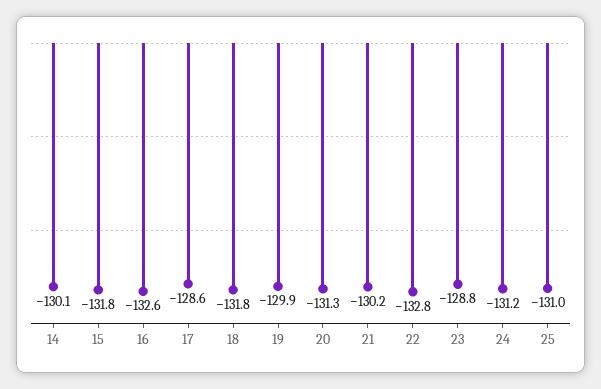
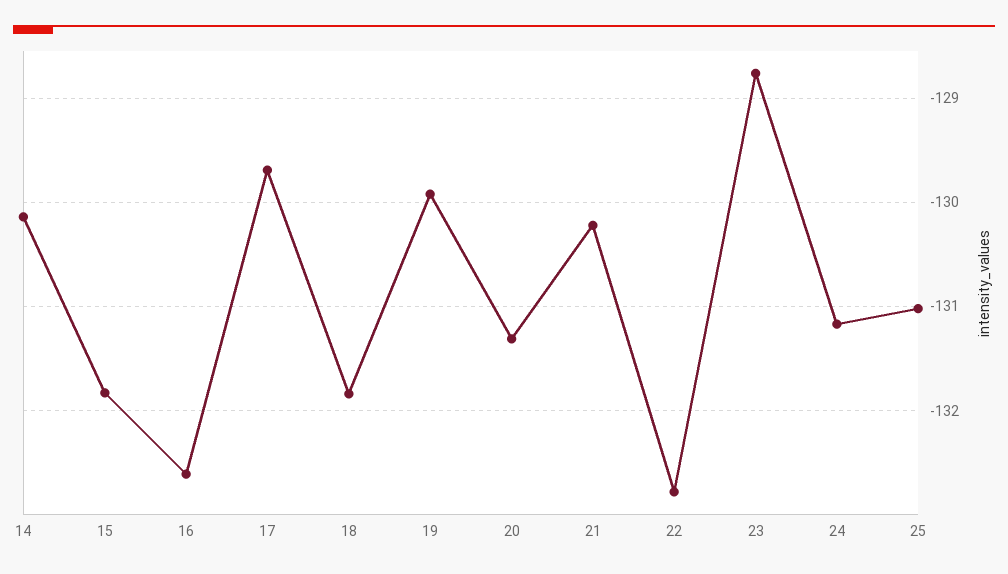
17: -128.6 -> -129.7

